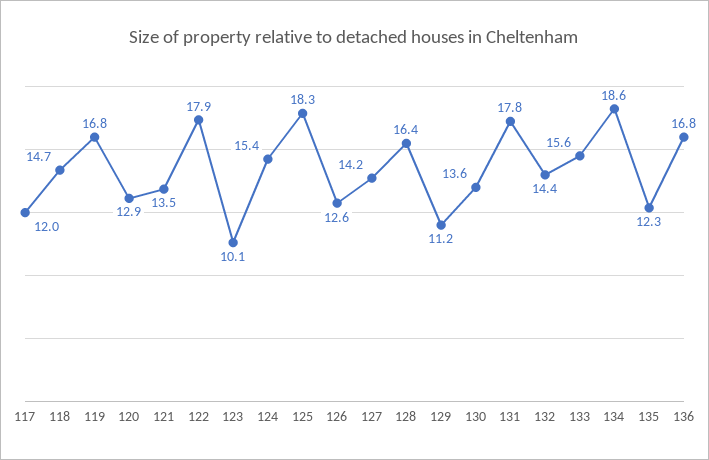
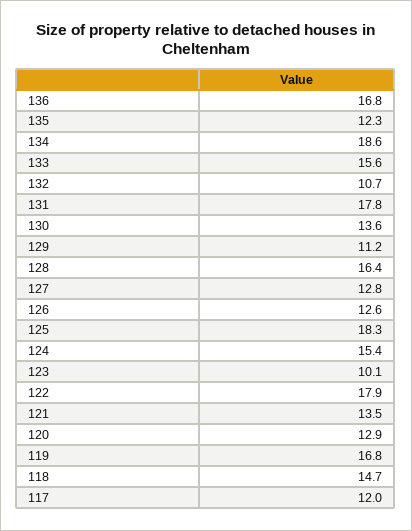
127: 14.2 -> 12.8
132: 14.4 -> 10.7

